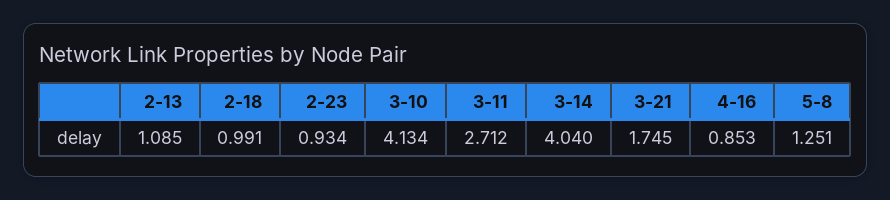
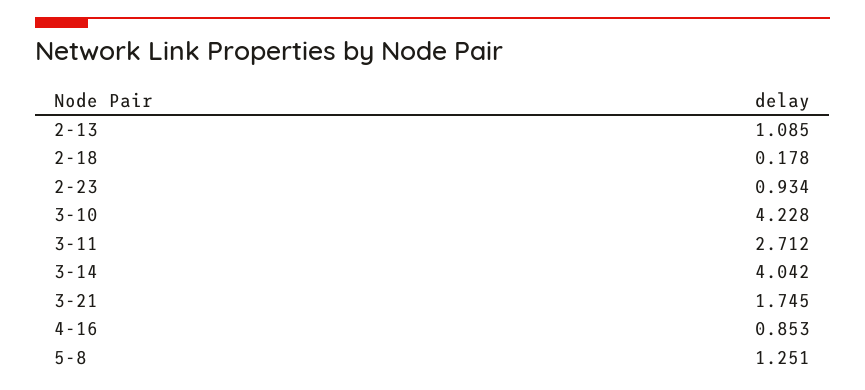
2-18: 0.991 -> 0.178
3-10: 4.134 -> 4.228
3-14: 4.04 -> 4.042

